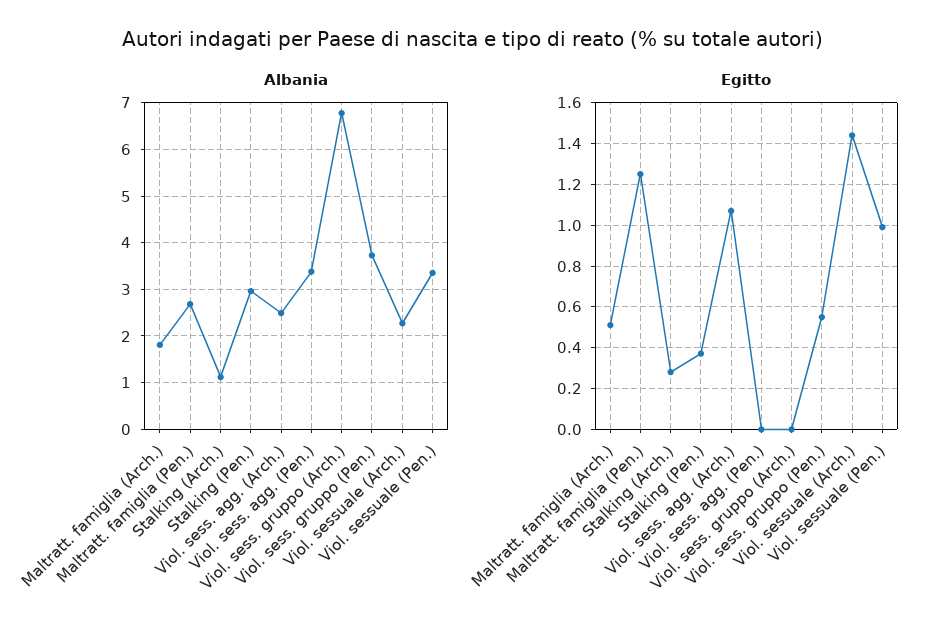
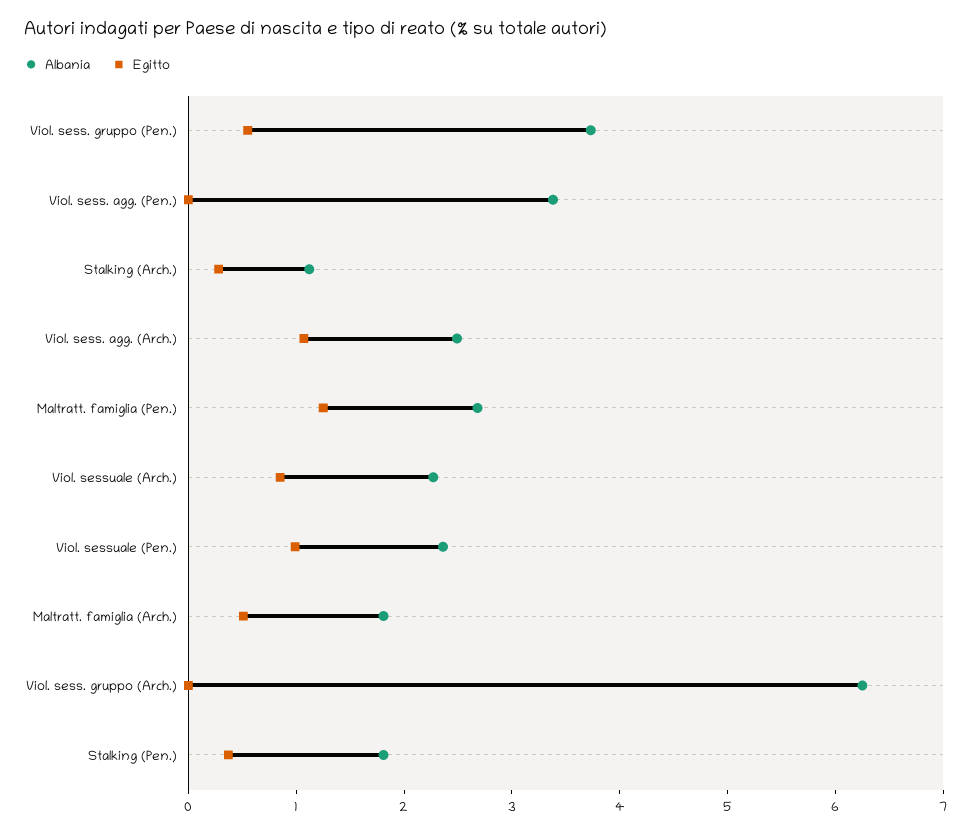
Albania, Stalking (Pen.): 3 -> 1.8
Albania, Viol. sess. gruppo (Arch.): 6.8 -> 6.2
Albania, Viol. sessuale (Pen.): 3.4 -> 2.4
Egitto, Viol. sessuale (Arch.): 1.45 -> 0.8

